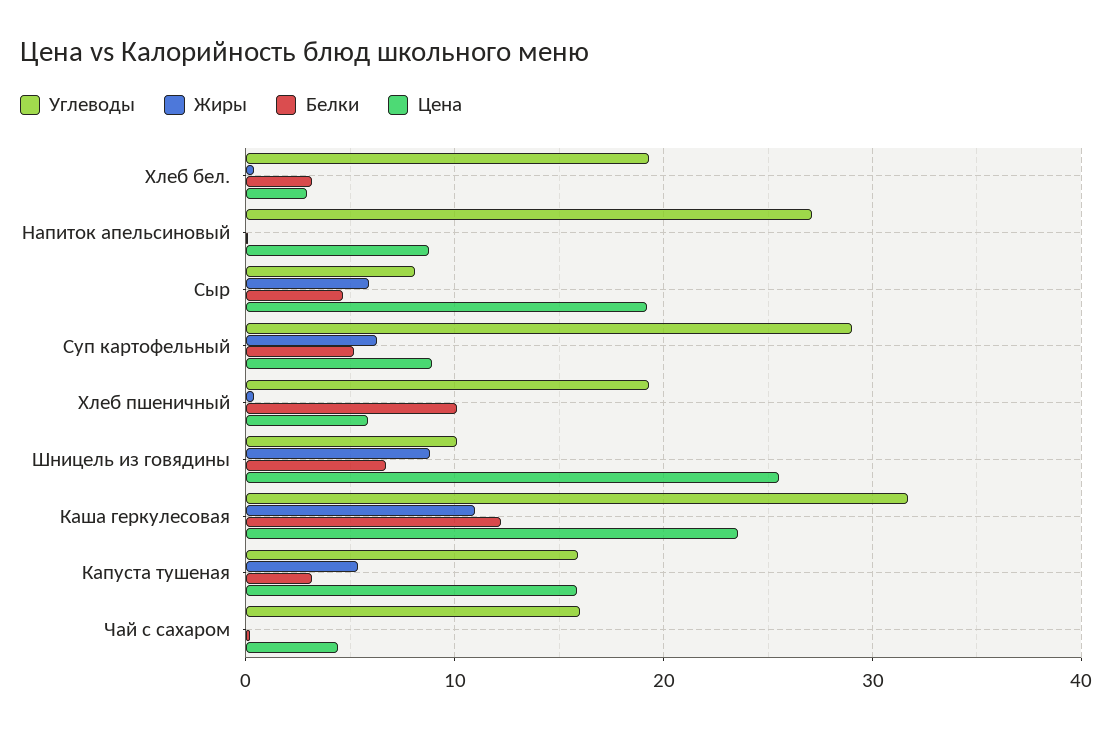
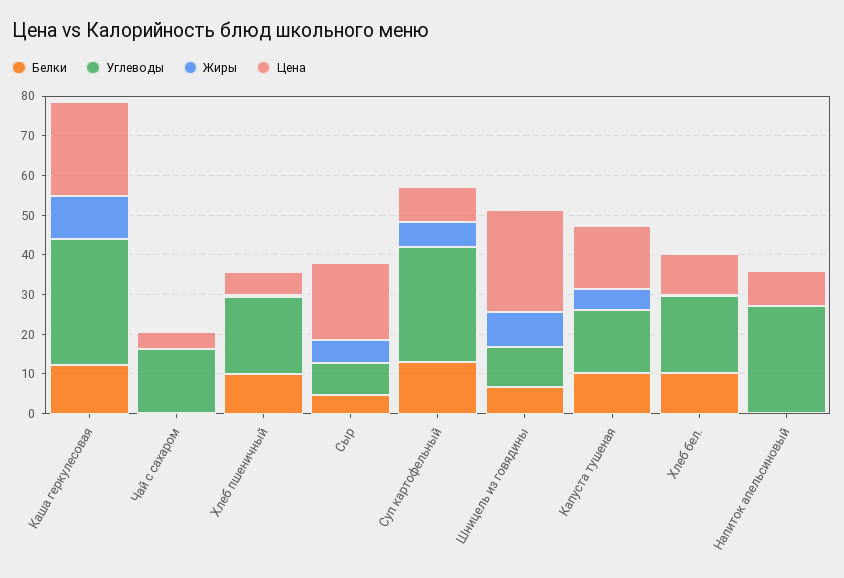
Белки, Хлеб бел.: 3 -> 10
Цена, Хлеб бел.: 3 -> 10
Белки, Суп картофельный: 5 -> 12.5
Белки, Капуста тушеная: 3 -> 10

